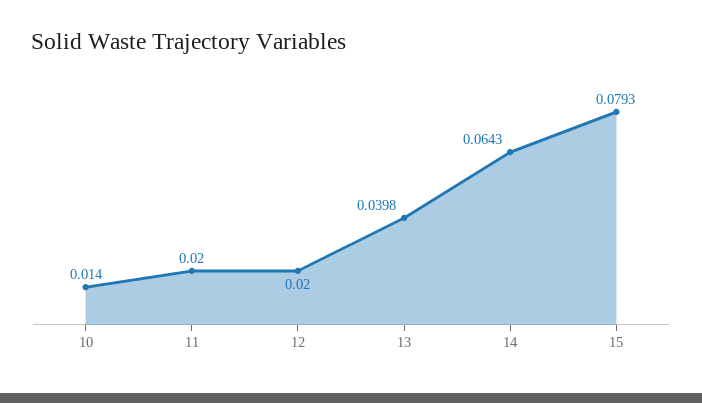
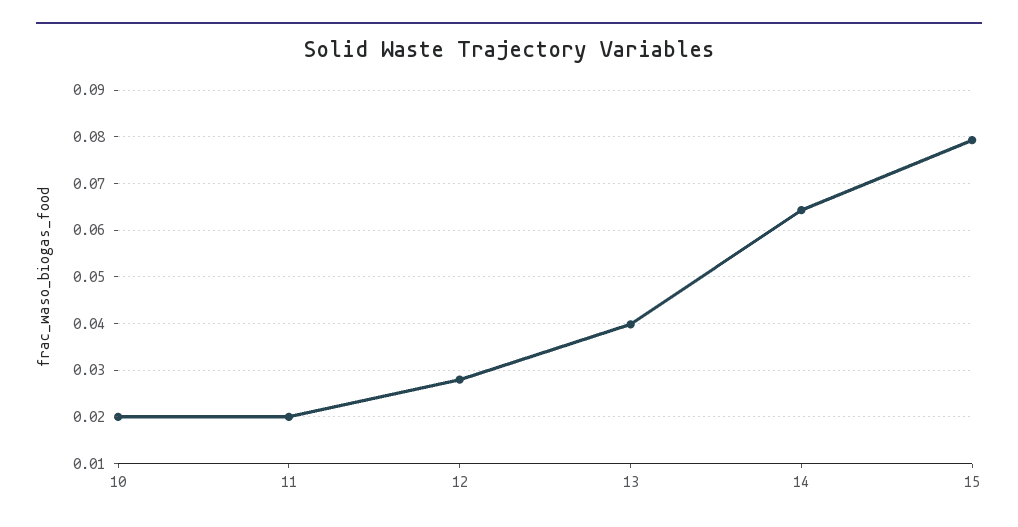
10: 0.014 -> 0.02
12: 0.02 -> 0.028

